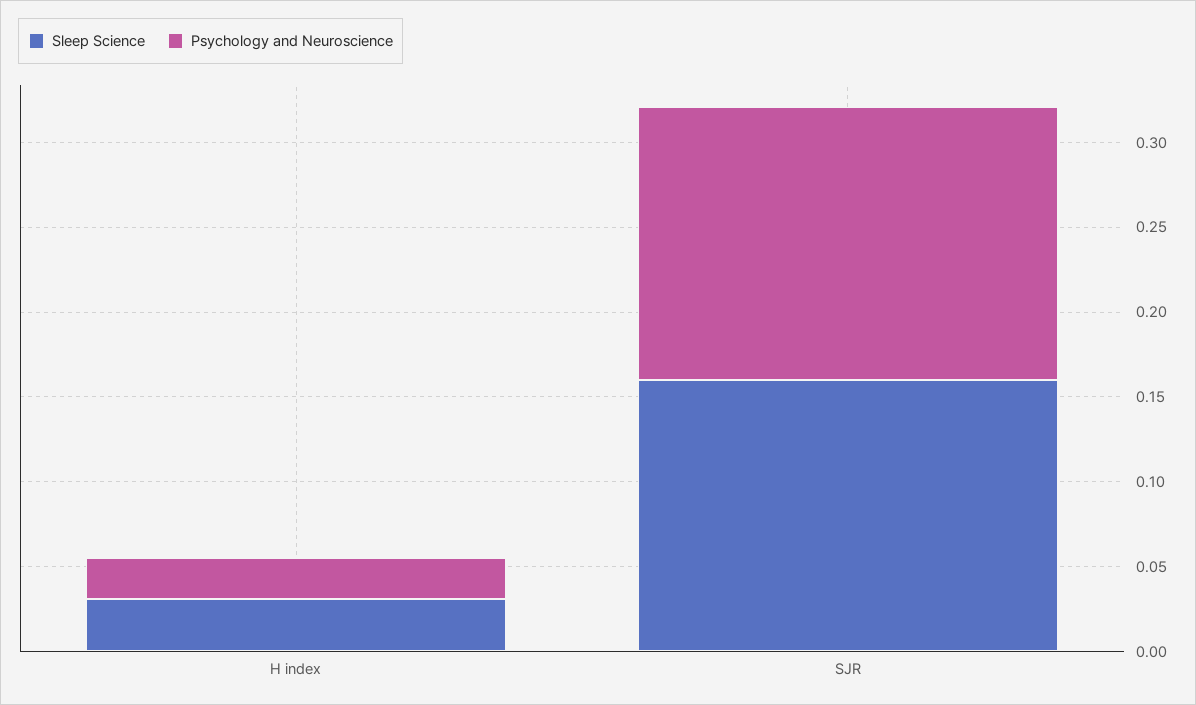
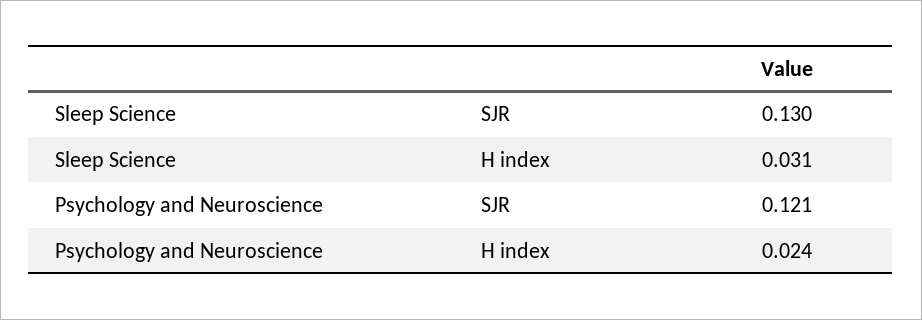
Sleep Science, SJR: 0.16 -> 0.13
Psychology and Neuroscience, SJR: 0.16 -> 0.121

